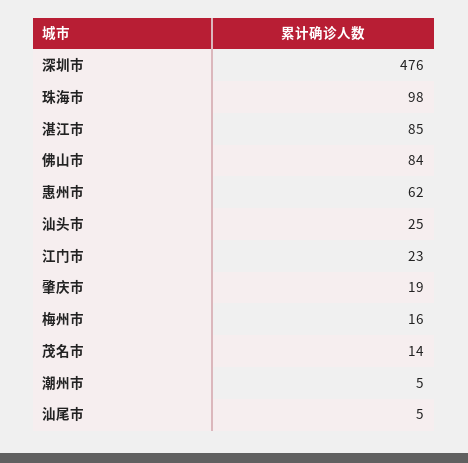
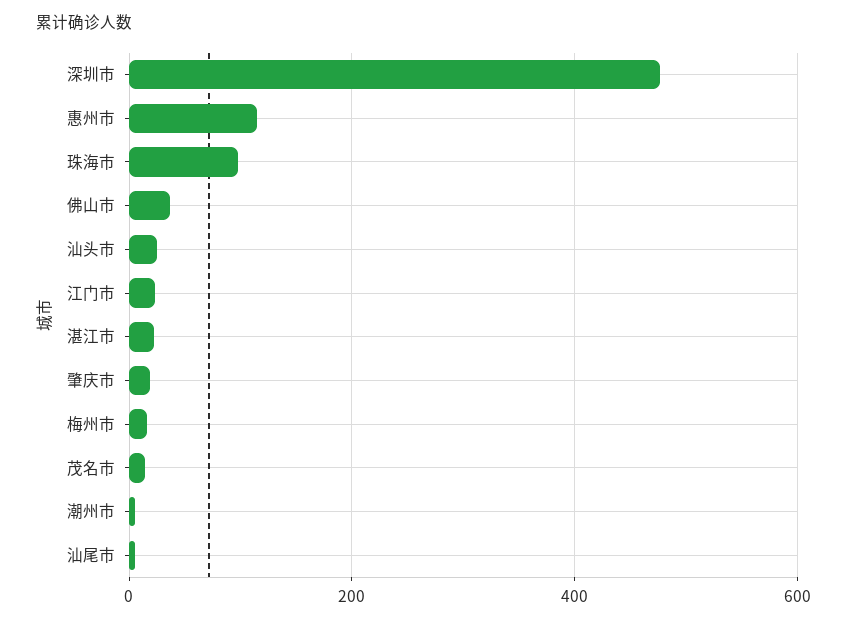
湛江市: 85 -> 20
佛山市: 84 -> 40
惠州市: 62 -> 120

